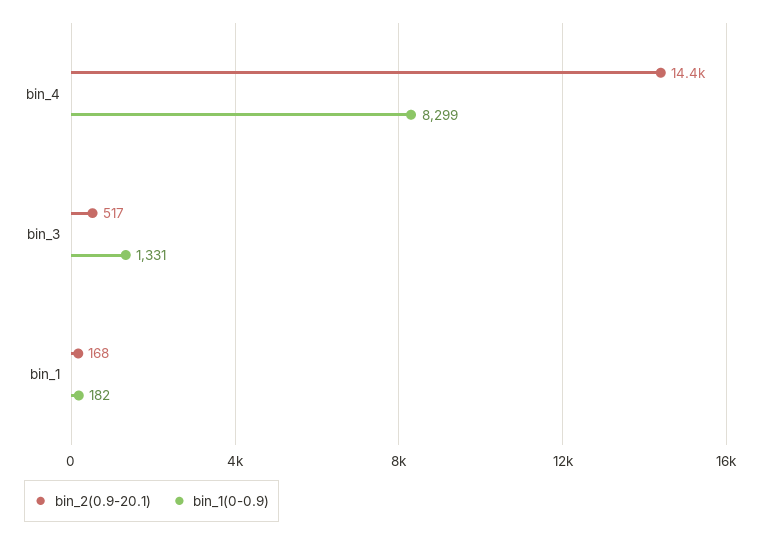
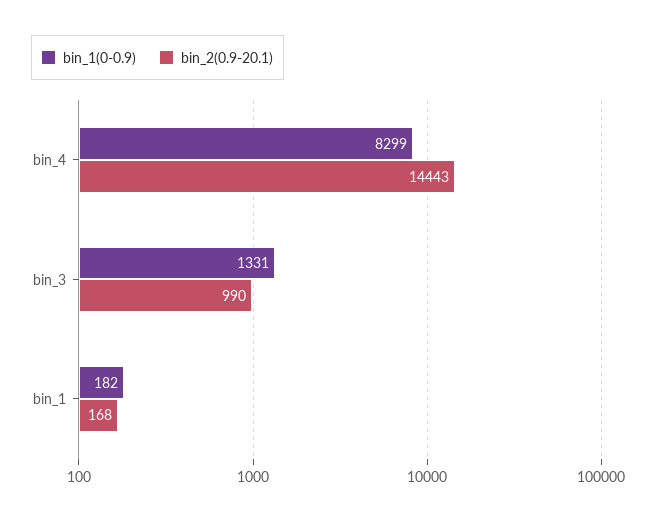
bin_2(0.9-20.1), bin_3: 517 -> 990

